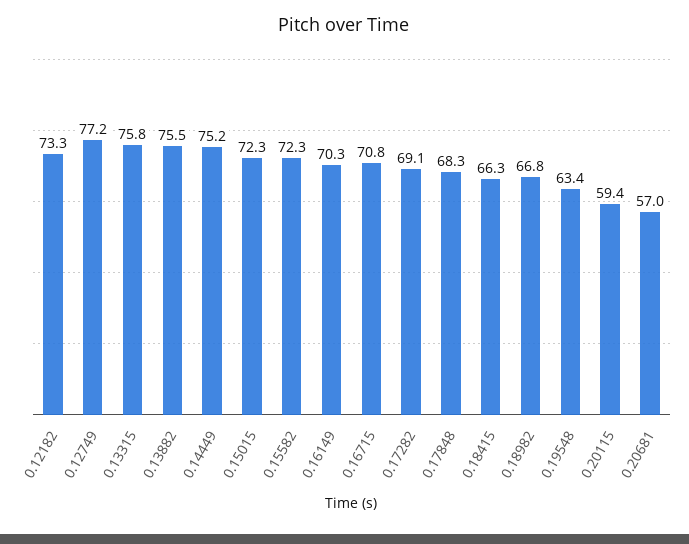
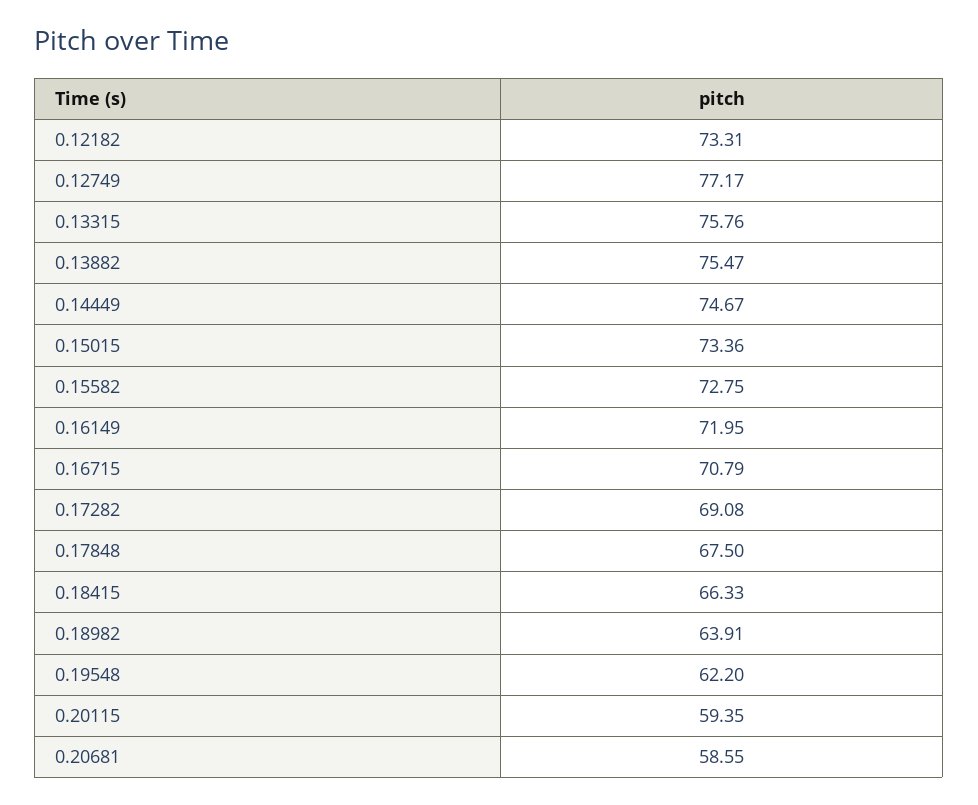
0.14449: 75.2 -> 74.67
0.15015: 72.3 -> 73.36
0.15582: 72.3 -> 72.75
0.16149: 70.3 -> 71.95
0.17848: 68.3 -> 67.5
0.18982: 66.8 -> 63.91
0.19548: 63.4 -> 62.2
0.20681: 57 -> 58.55

